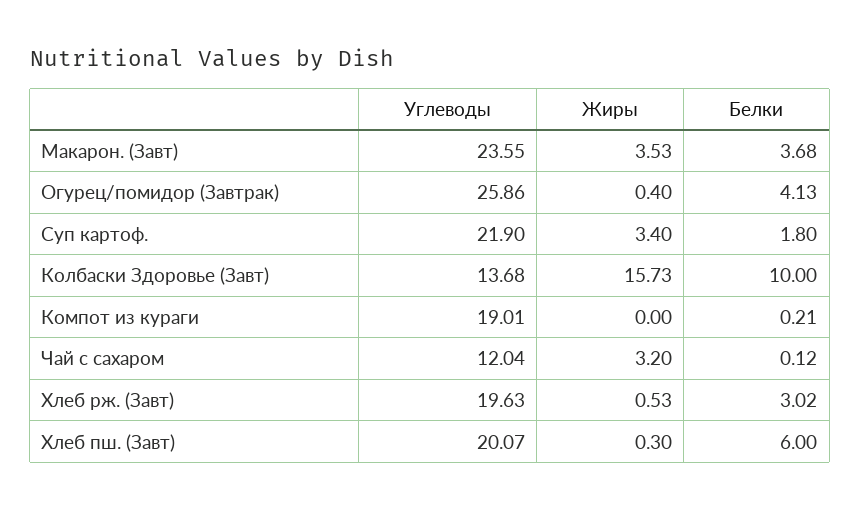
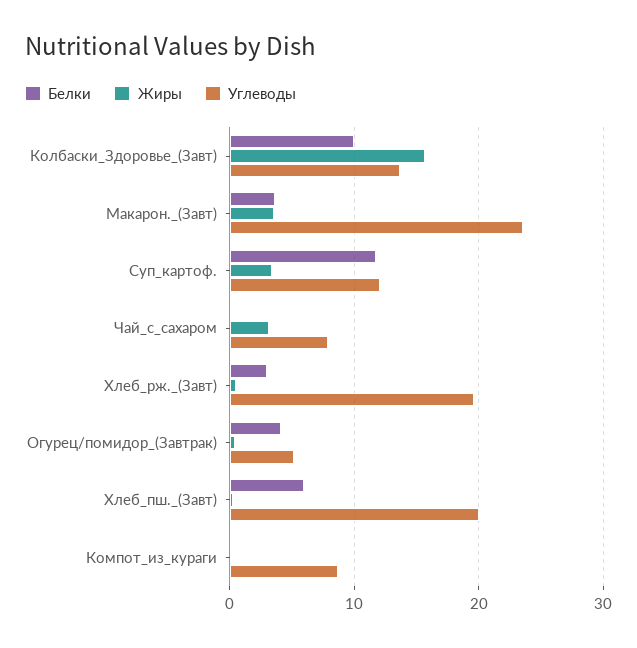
Углеводы, Огурец/помидор (Завтрак): 25.86 -> 5
Углеводы, Суп картоф.: 21.9 -> 12
Белки, Суп картоф.: 1.8 -> 12
Углеводы, Компот из кураги: 19.01 -> 9
Углеводы, Чай с сахаром: 12.04 -> 8

